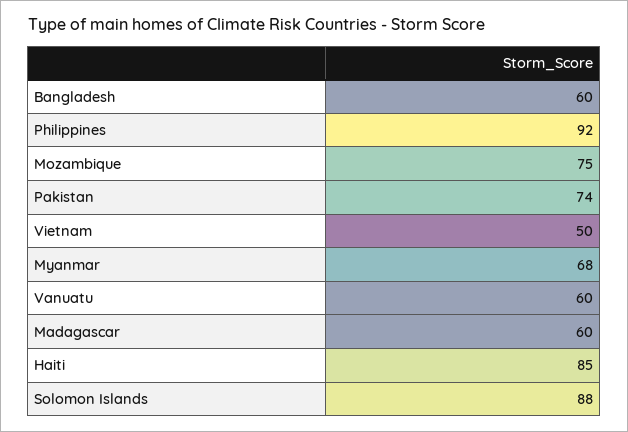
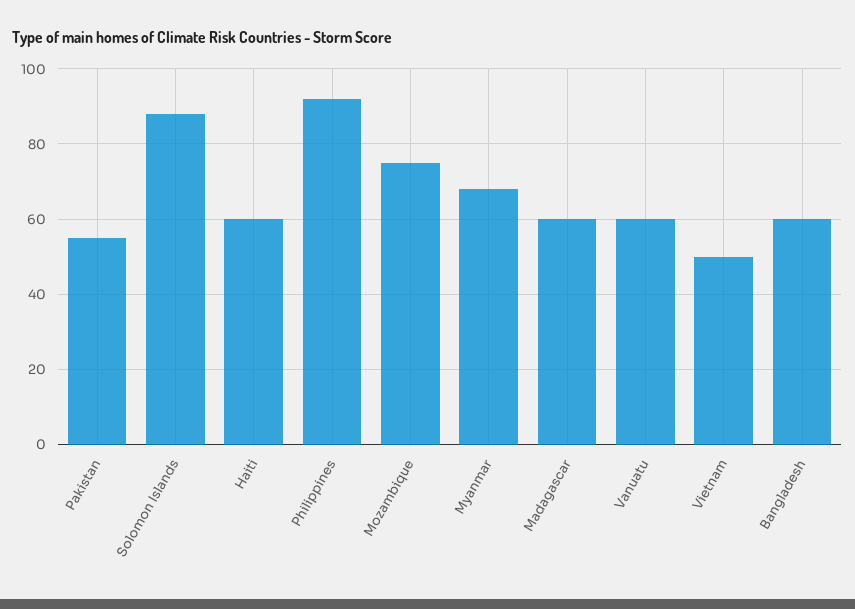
Pakistan: 74 -> 55
Haiti: 85 -> 60

